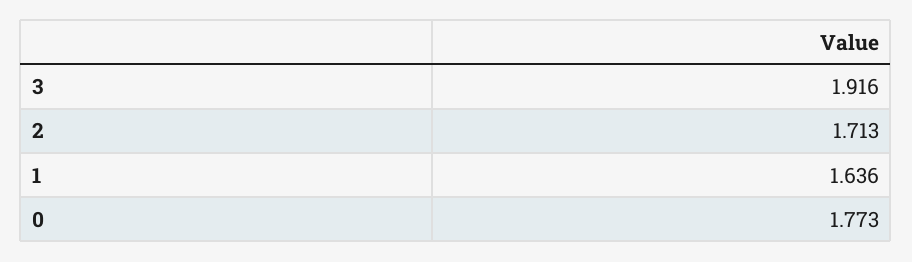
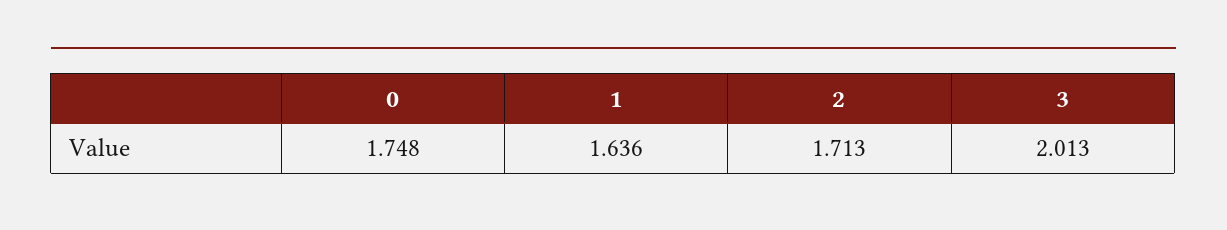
3: 1.916 -> 2.013
0: 1.773 -> 1.748

